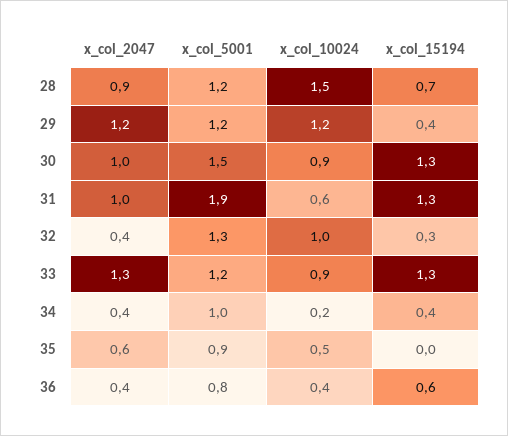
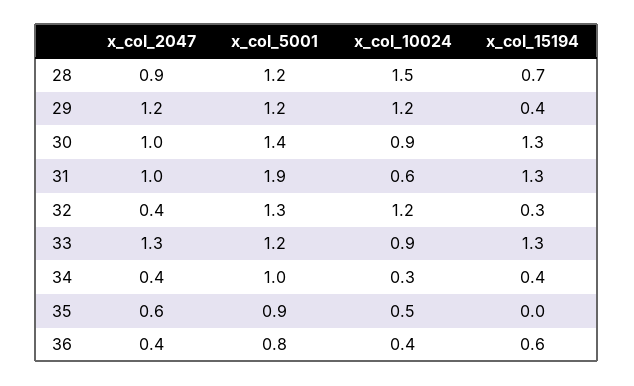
x_col_5001, 30: 1.5 -> 1.4
x_col_10024, 32: 1 -> 1.2
x_col_10024, 34: 0.2 -> 0.3

